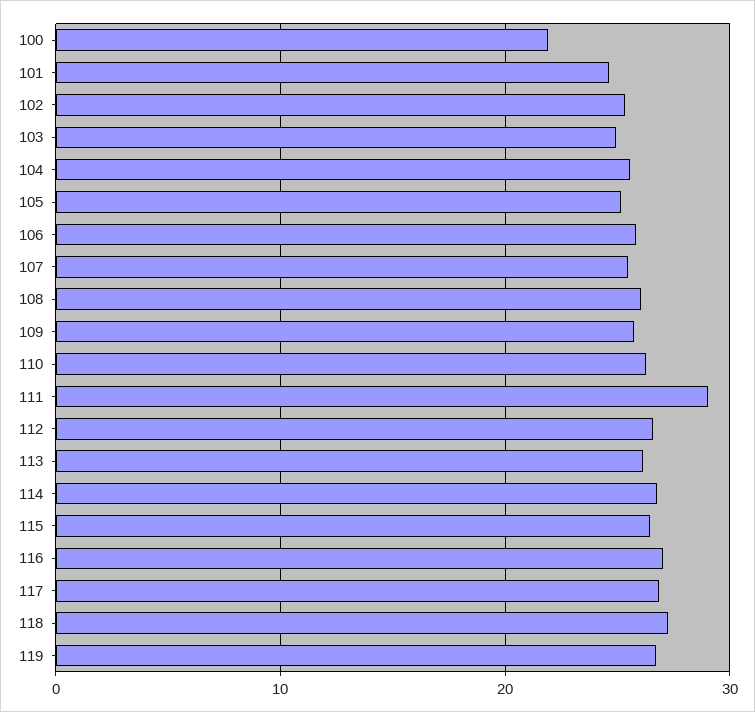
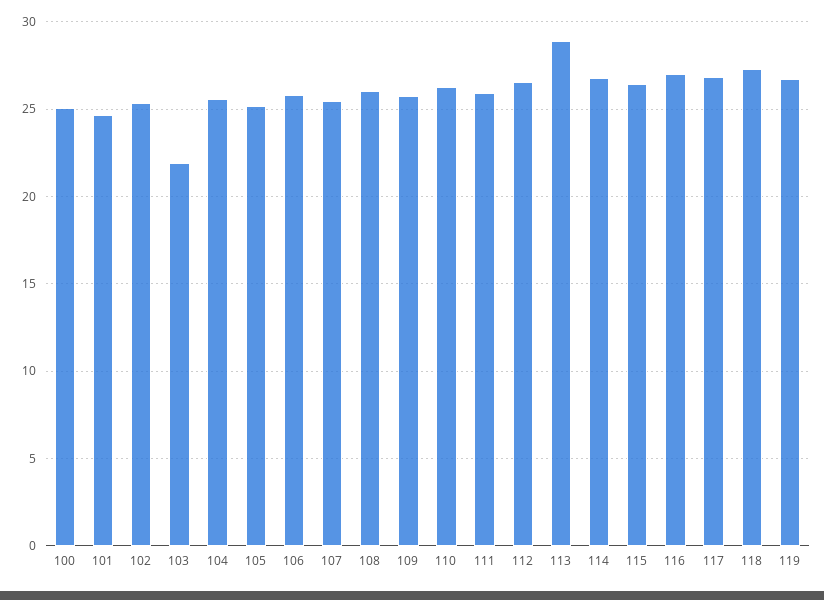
100: 22 -> 25
103: 25 -> 22
111: 29 -> 26
113: 26 -> 29

